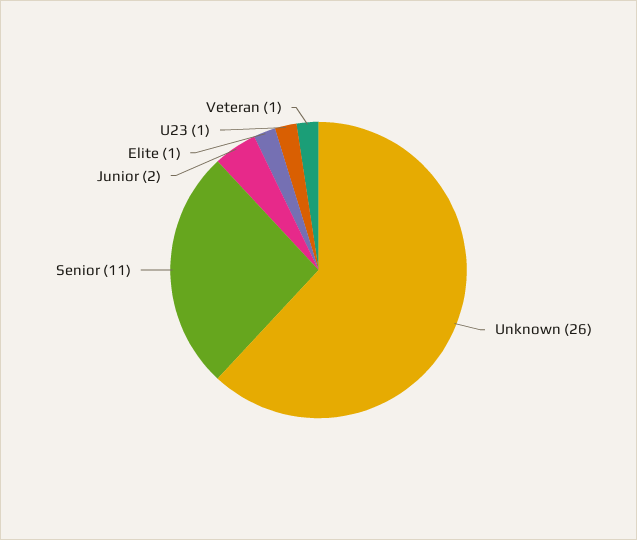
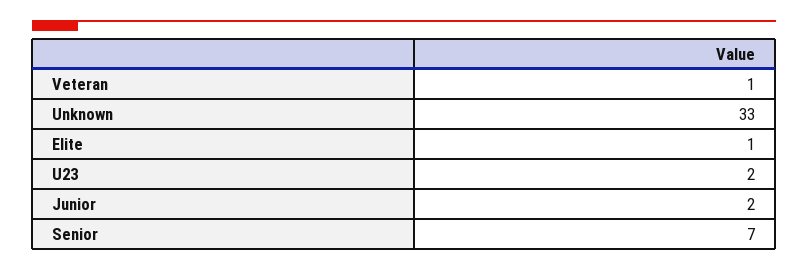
Unknown: 26 -> 33
Senior: 11 -> 7
U23: 1 -> 2

